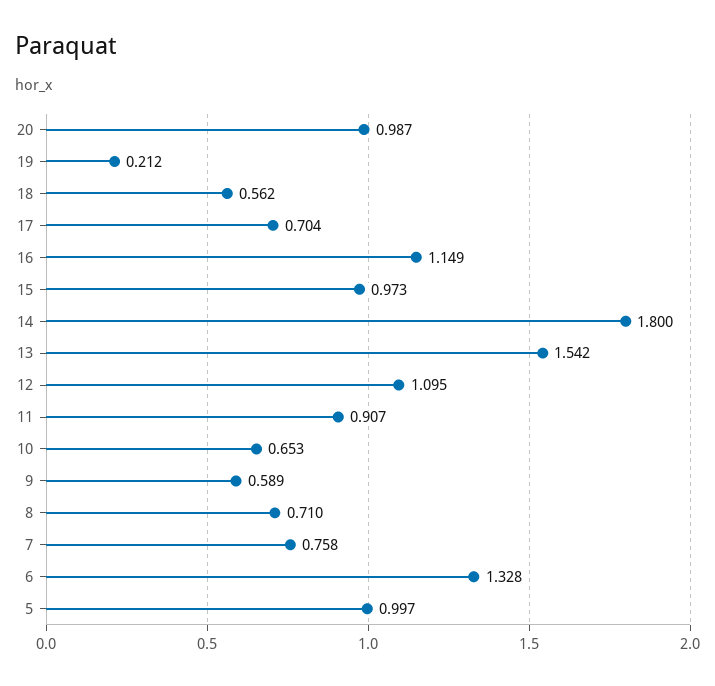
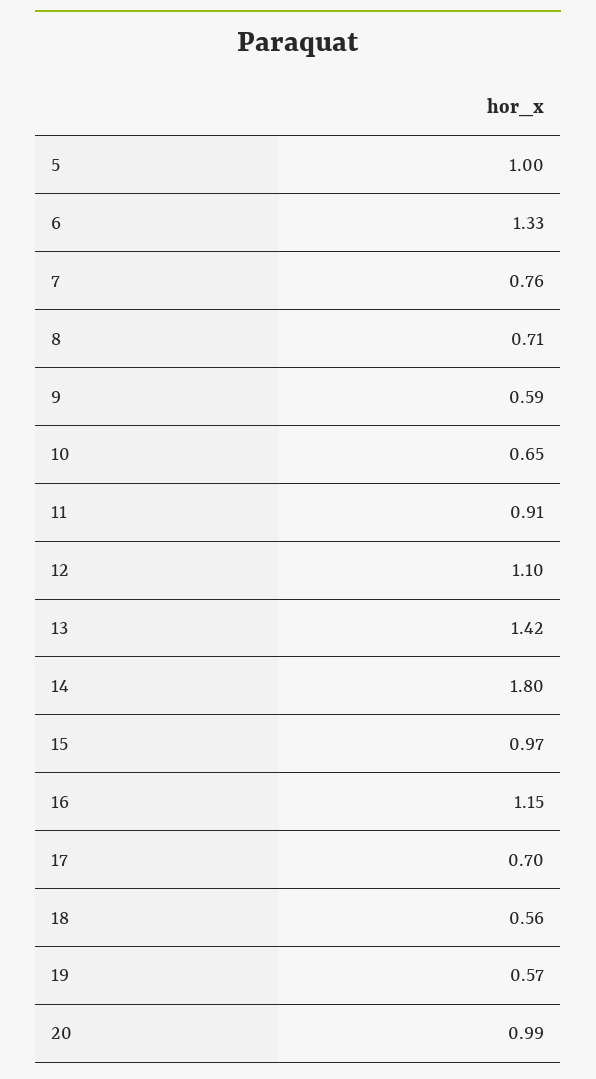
19: 0.212 -> 0.57
13: 1.542 -> 1.42

